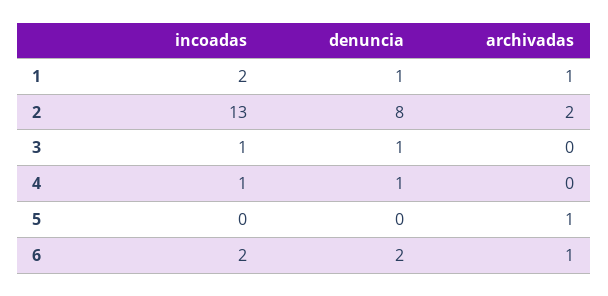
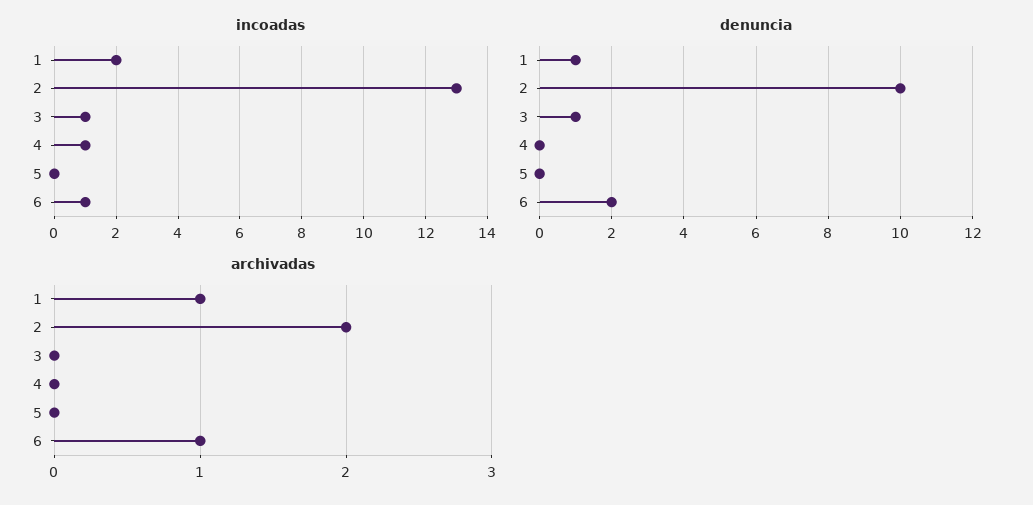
denuncia, 2: 8 -> 10
denuncia, 4: 1 -> 0
archivadas, 5: 1 -> 0
incoadas, 6: 2 -> 1

